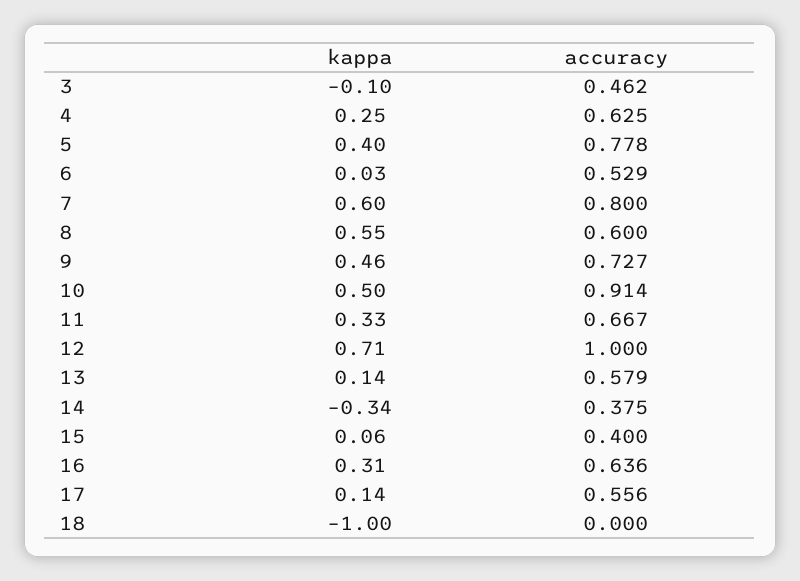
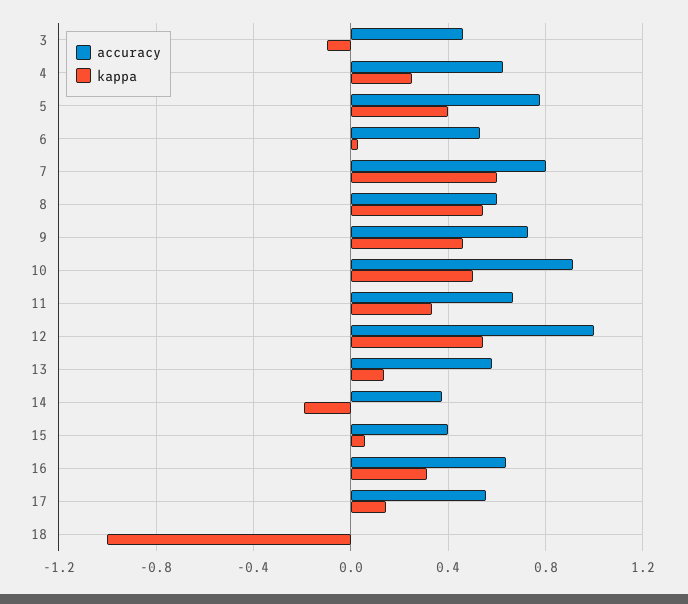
kappa, 12: 0.71 -> 0.55
kappa, 14: -0.34 -> -0.2

